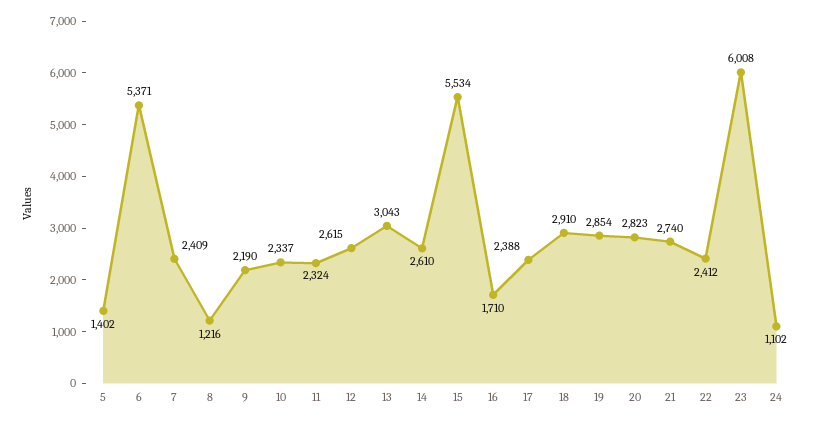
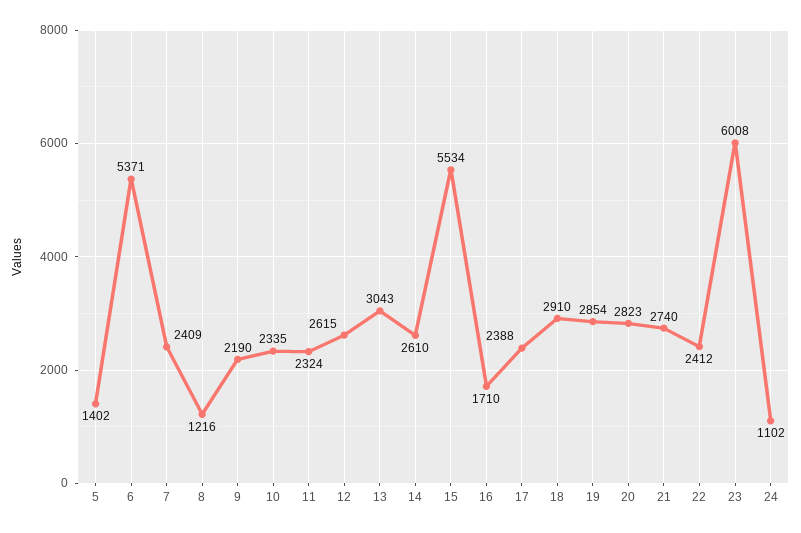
10: 2337 -> 2335

